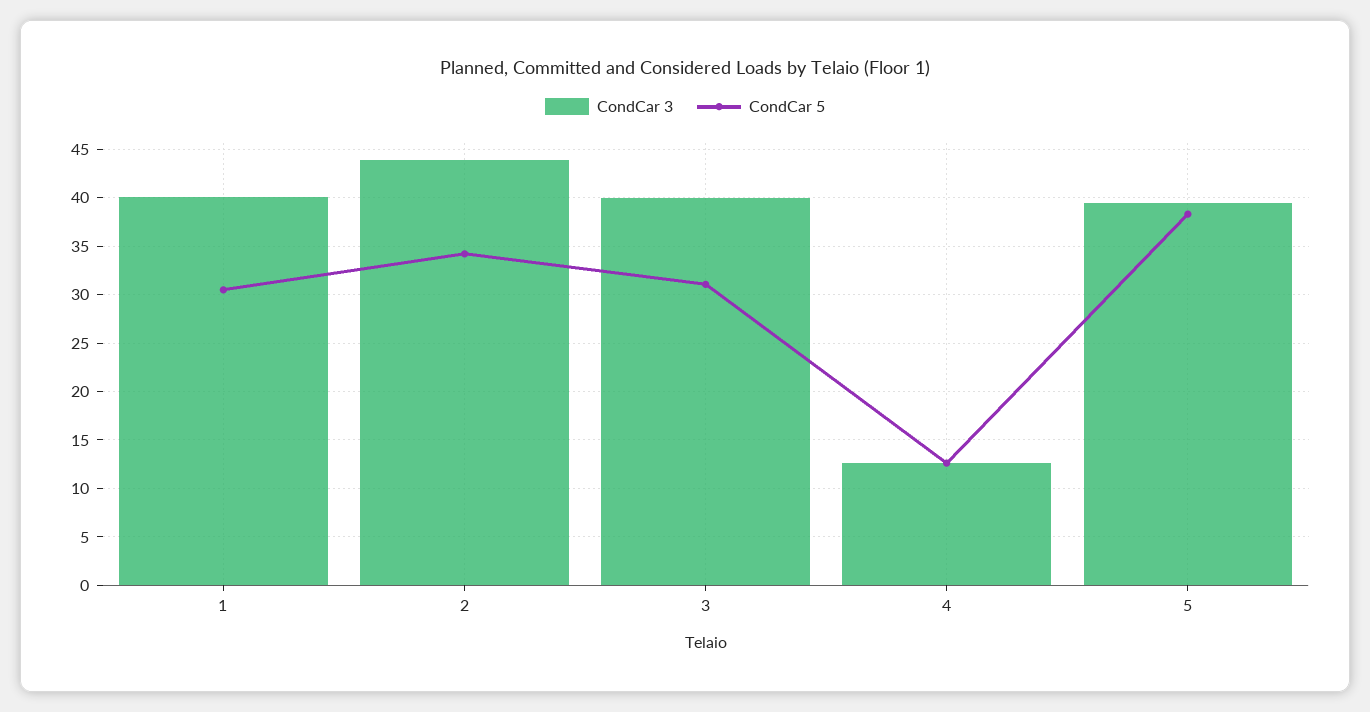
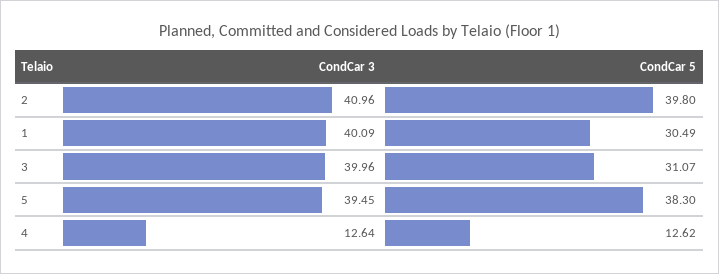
CondCar 3, 2: 44 -> 40.96
CondCar 5, 2: 34 -> 39.8

